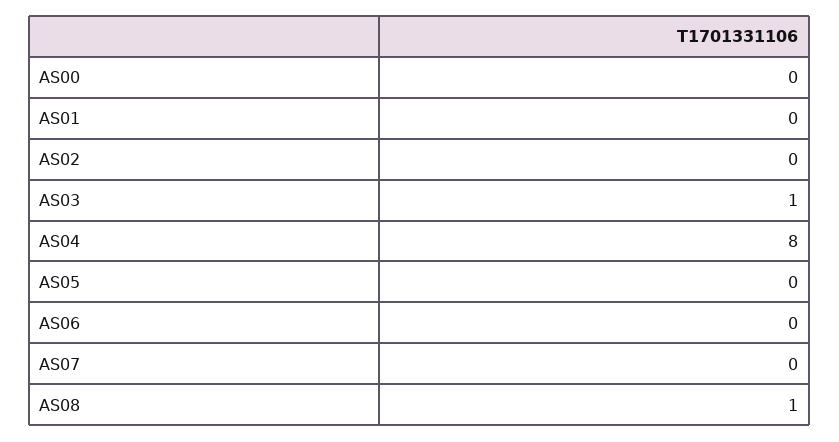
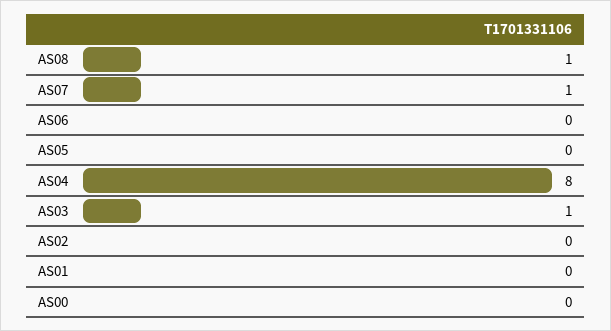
AS07: 0 -> 1

